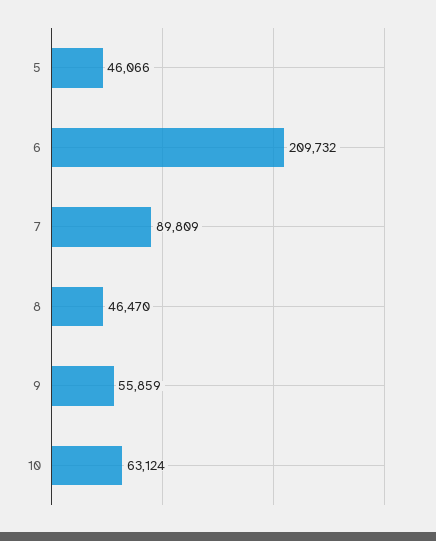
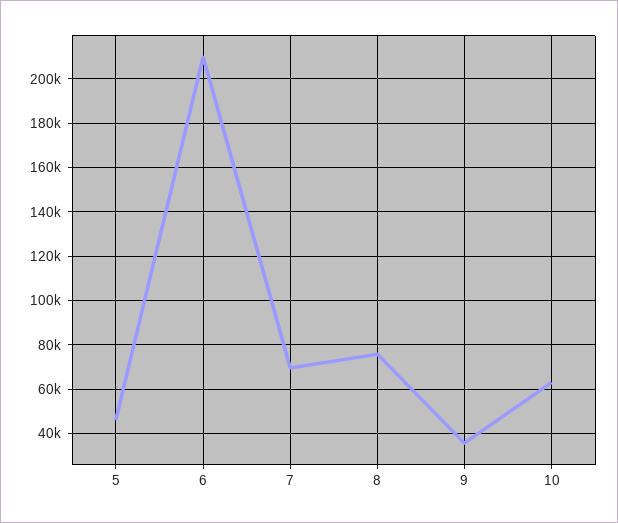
7: 89809 -> 70000
8: 46470 -> 75000
9: 55859 -> 35000

